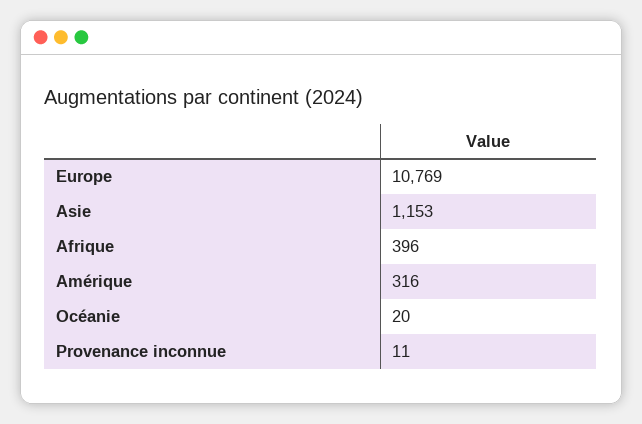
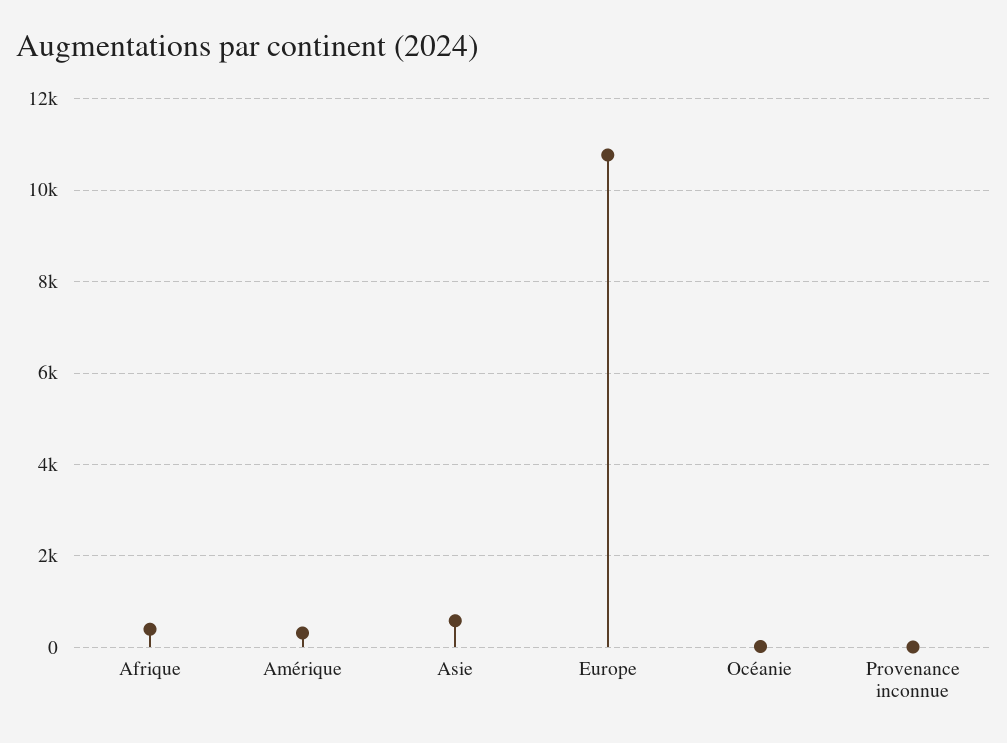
Asie: 1153 -> 600

